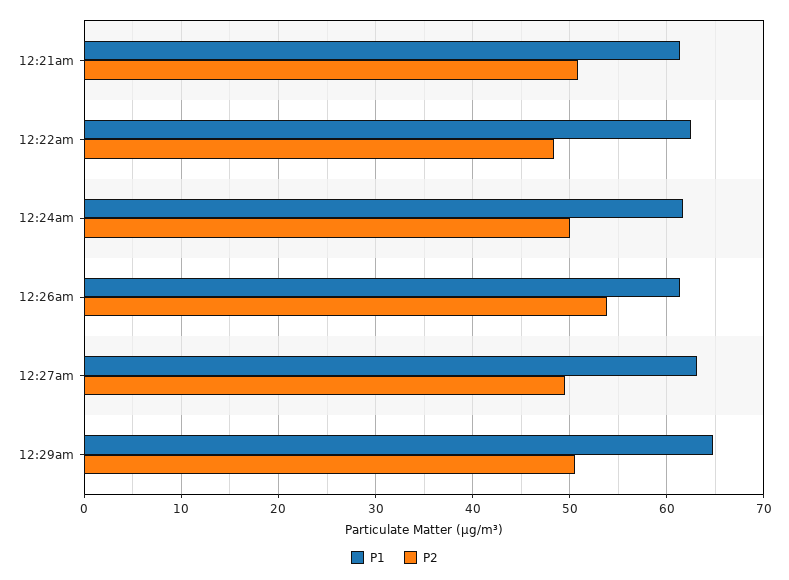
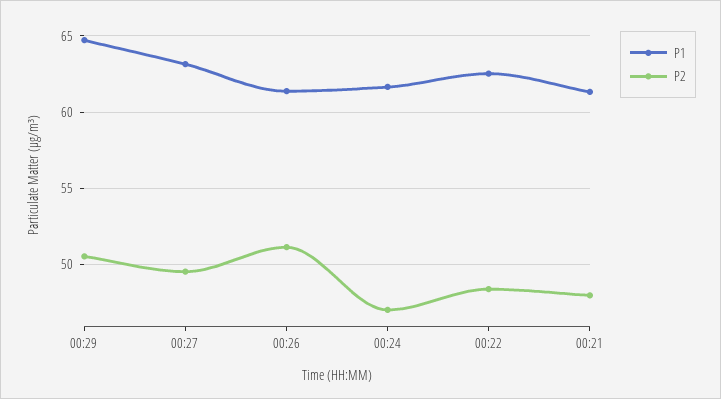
P2, 12:21am: 51 -> 48
P2, 12:24am: 50 -> 47
P2, 12:26am: 54 -> 51

